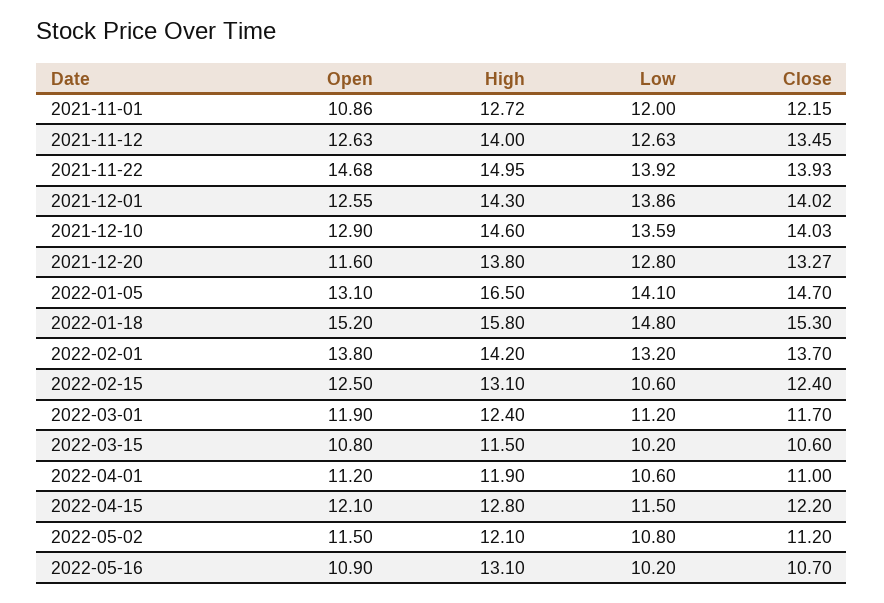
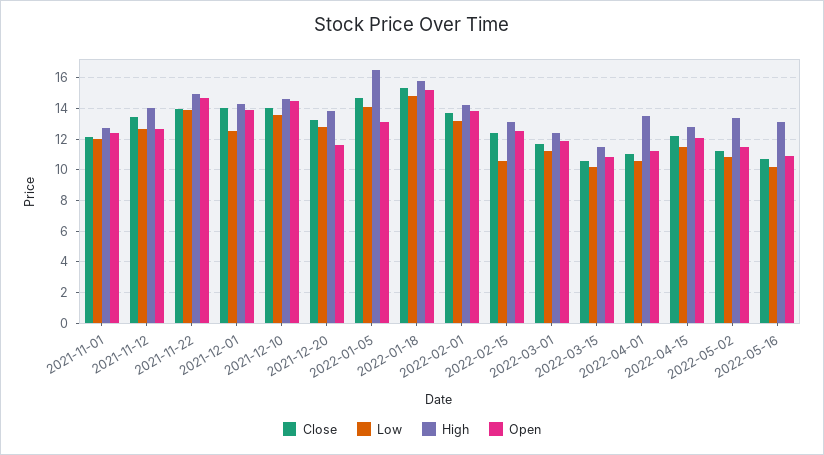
Open, 2021-11-01: 10.86 -> 12.5
Open, 2021-12-01: 12.55 -> 14
Low, 2021-12-01: 13.86 -> 12.5
Open, 2021-12-10: 12.9 -> 14.5
High, 2022-04-01: 11.9 -> 13.5
High, 2022-05-02: 12.1 -> 13.5

